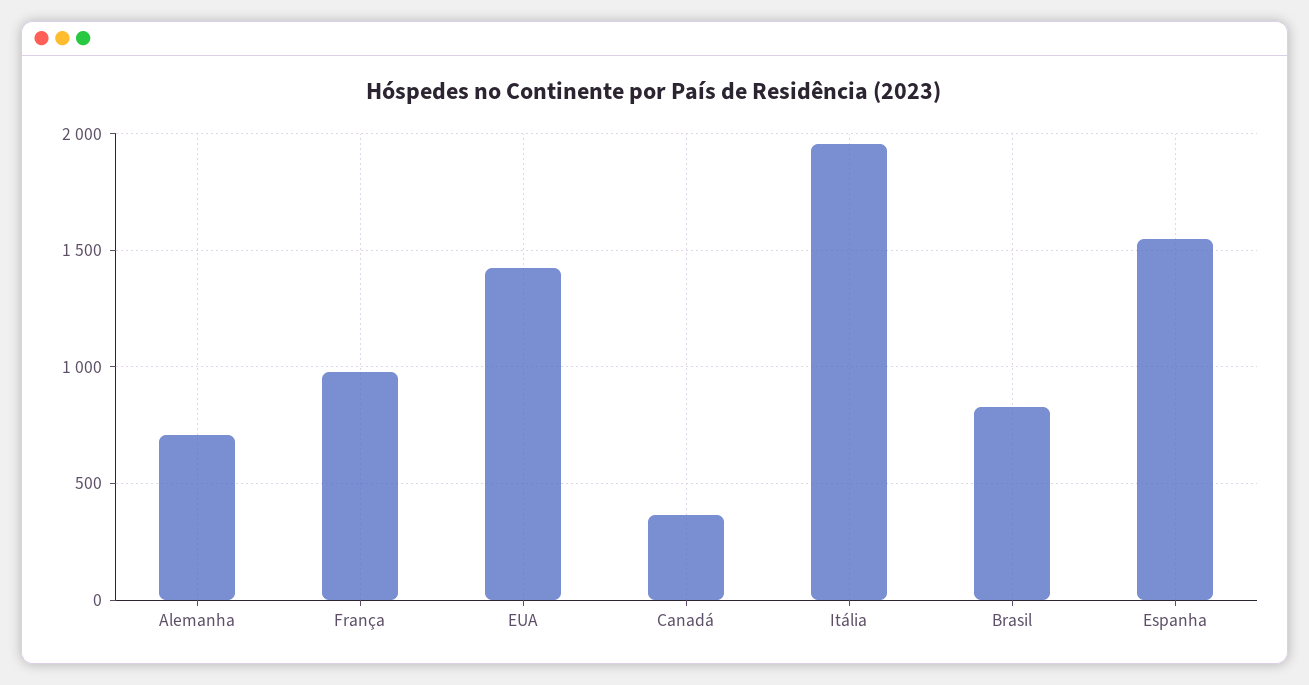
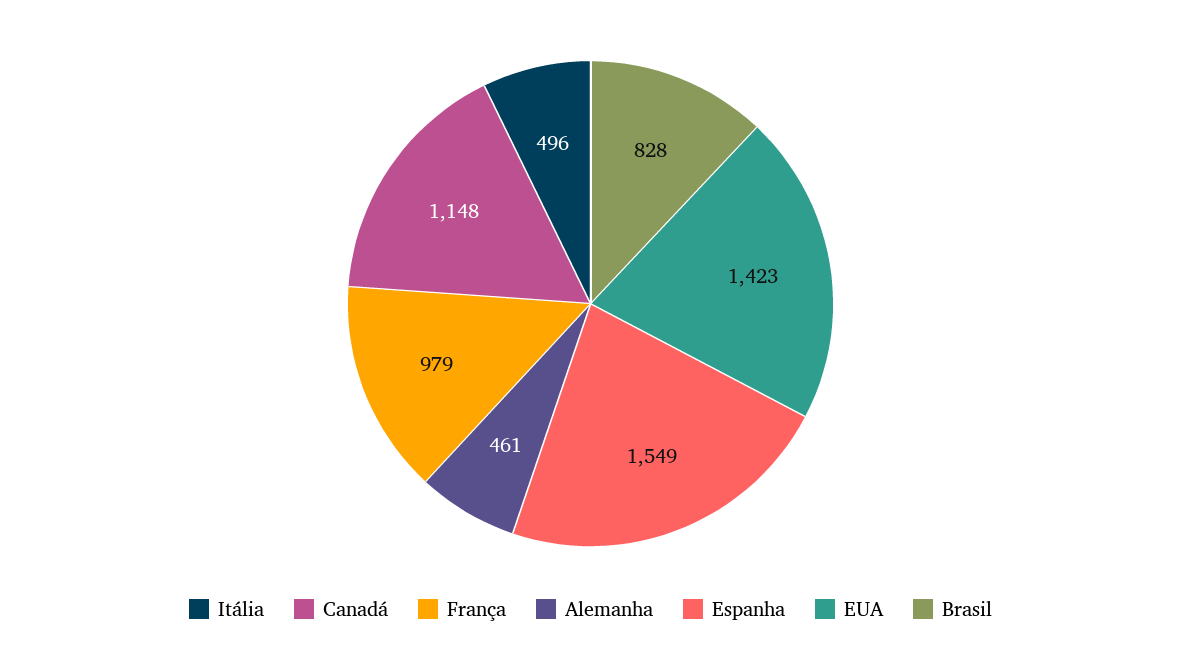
Alemanha: 700 -> 461
Canadá: 350 -> 1148
Itália: 1950 -> 496

